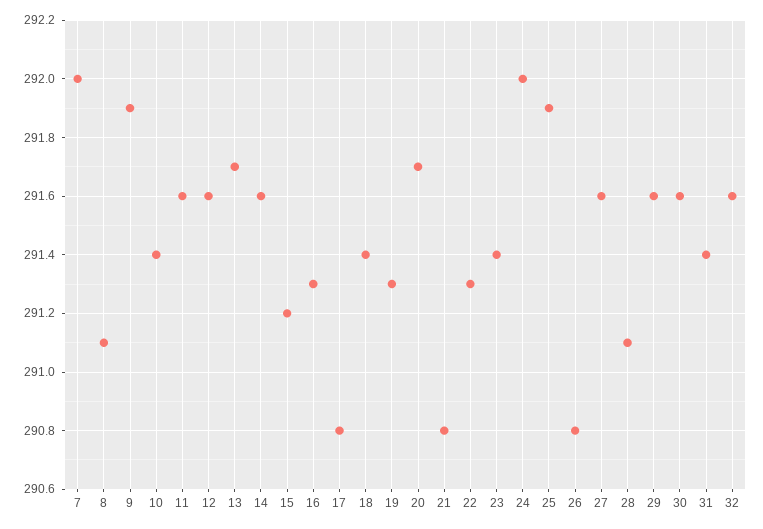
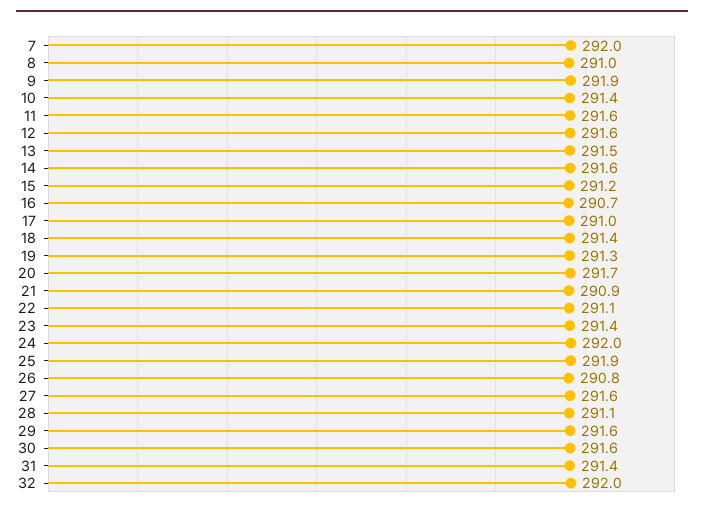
8: 291.1 -> 291
13: 291.7 -> 291.5
16: 291.3 -> 290.7
17: 290.8 -> 291
21: 290.8 -> 290.9
22: 291.3 -> 291.1
32: 291.6 -> 292

